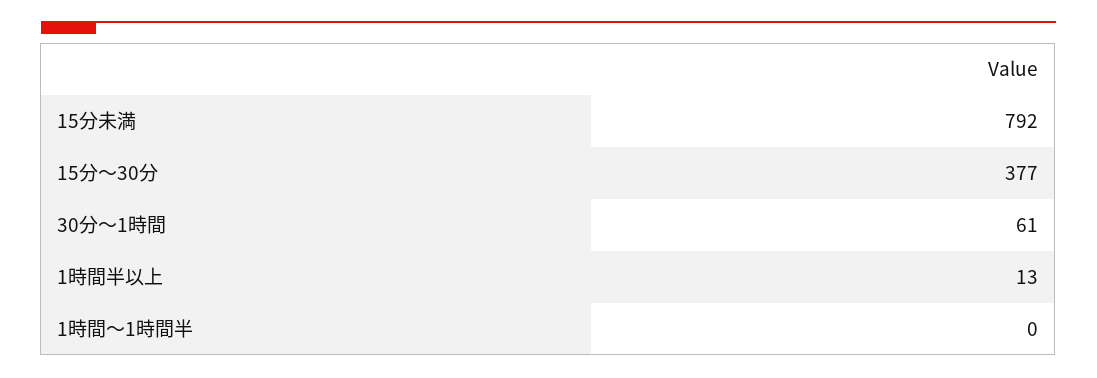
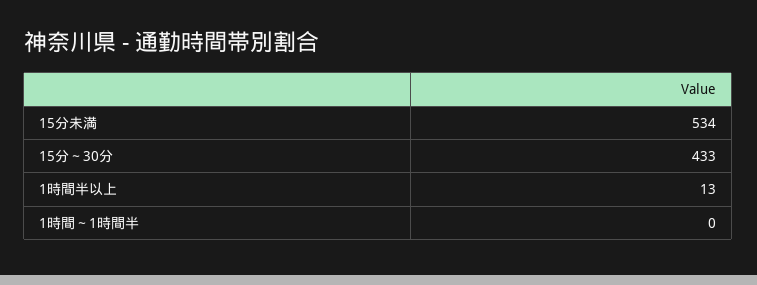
15分未満: 792 -> 534
15分～30分: 377 -> 433
30分～1時間: 61 -> none

